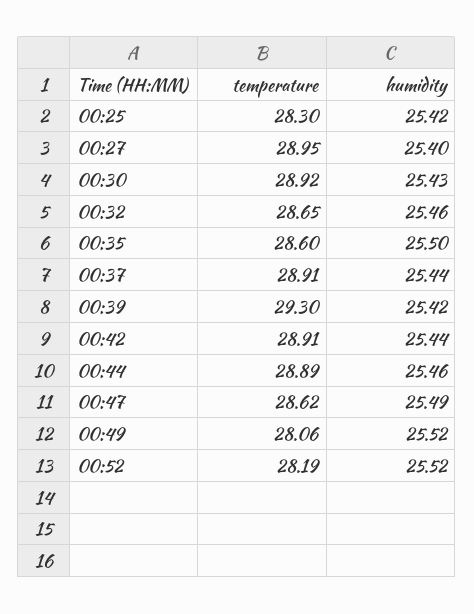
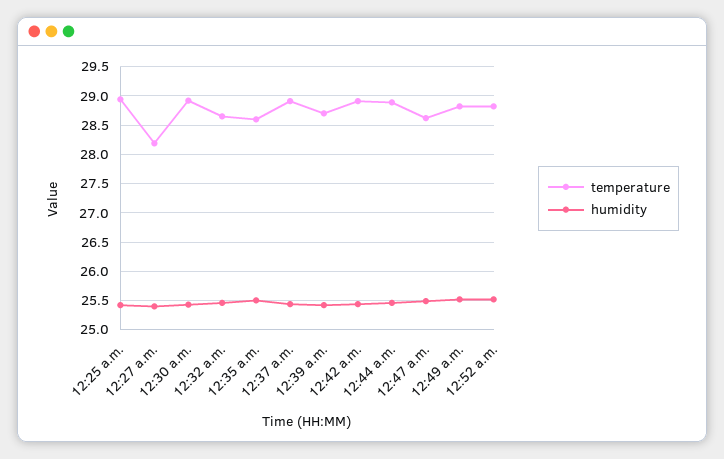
temperature, 00:25: 28.3 -> 29
temperature, 00:27: 28.95 -> 28.25
temperature, 00:39: 29.3 -> 28.75
temperature, 00:49: 28.06 -> 28.75
temperature, 00:52: 28.19 -> 28.75

